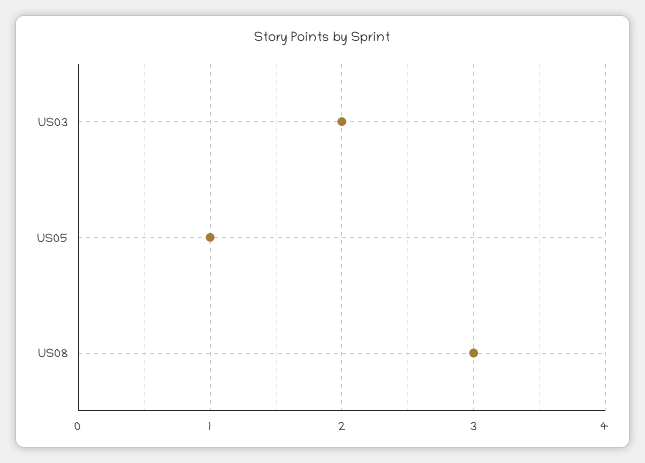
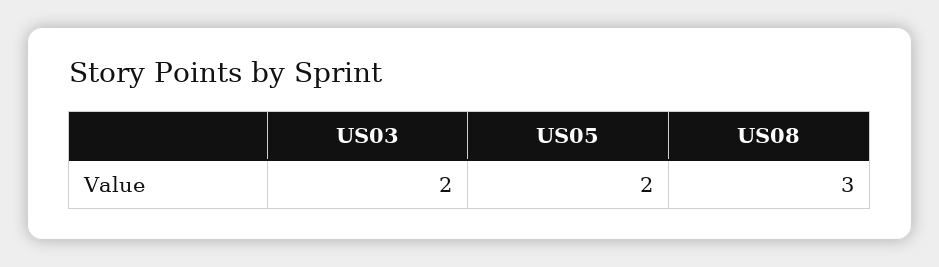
US05: 1 -> 2

